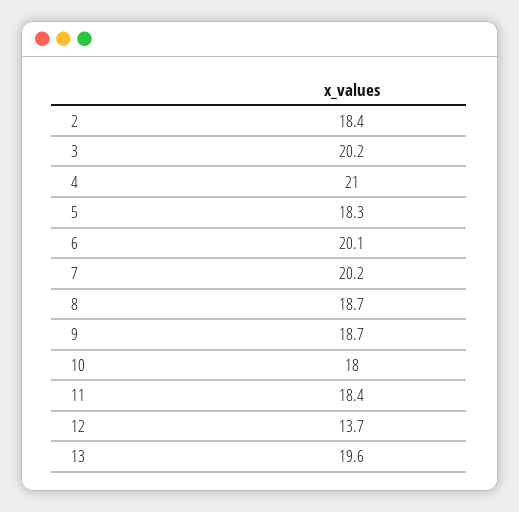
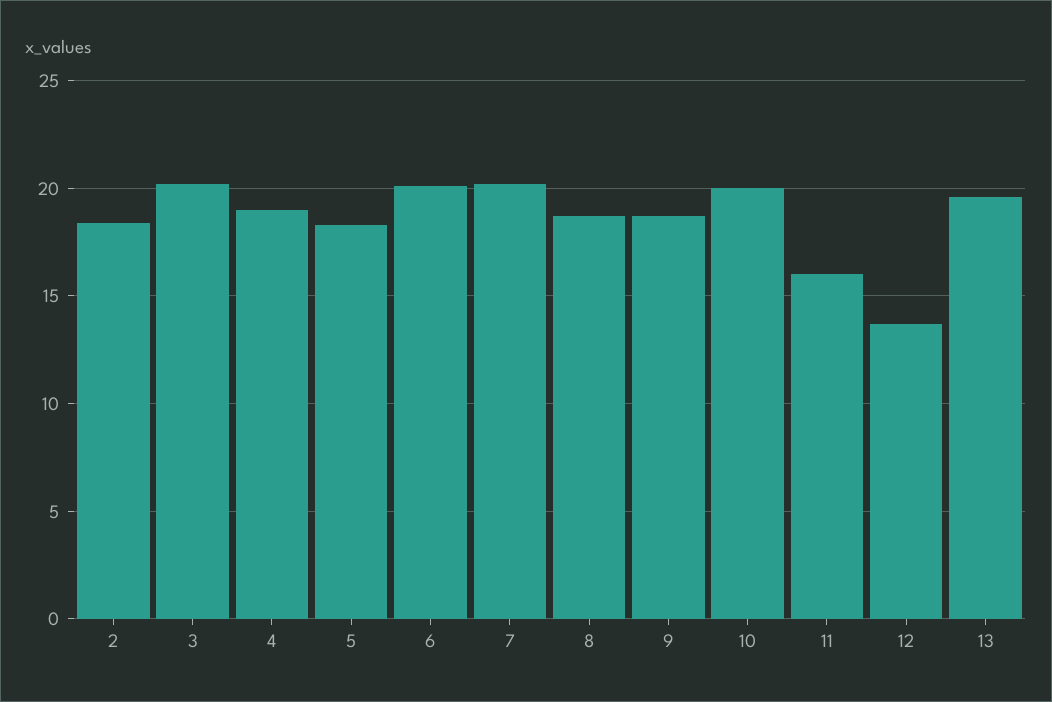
4: 21 -> 19
10: 18 -> 20
11: 18.4 -> 16

